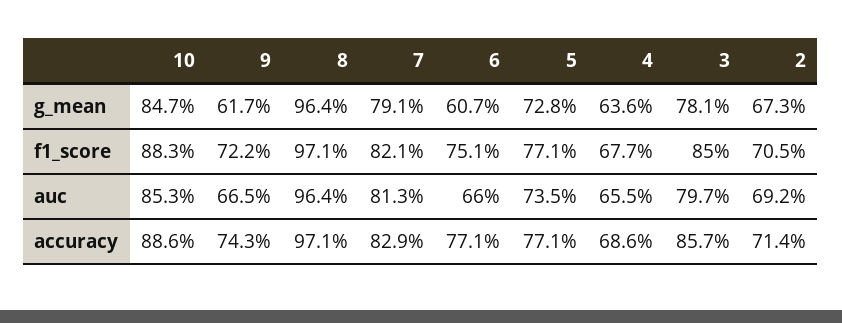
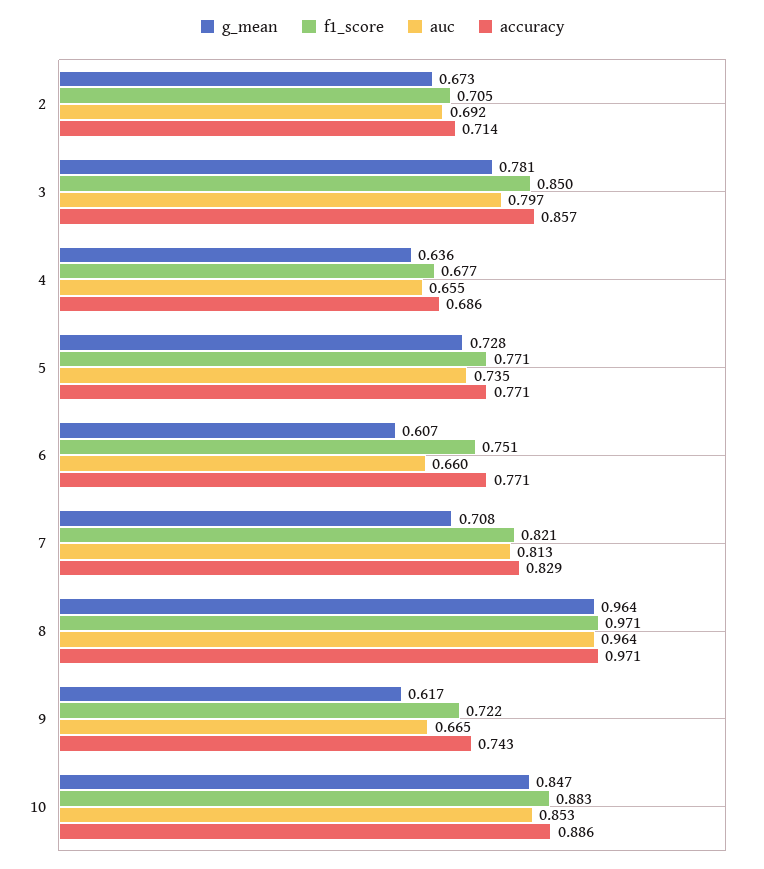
g_mean, 7: 0.791 -> 0.708

